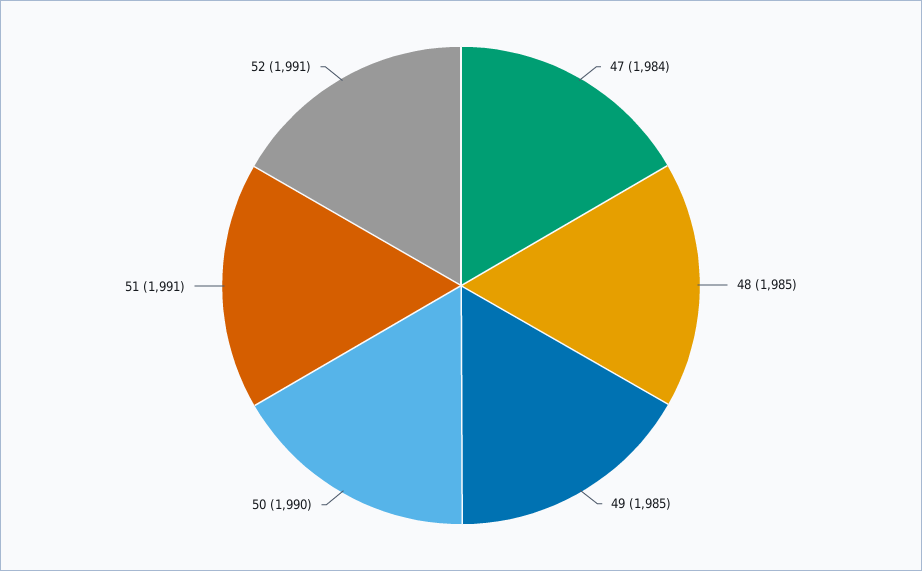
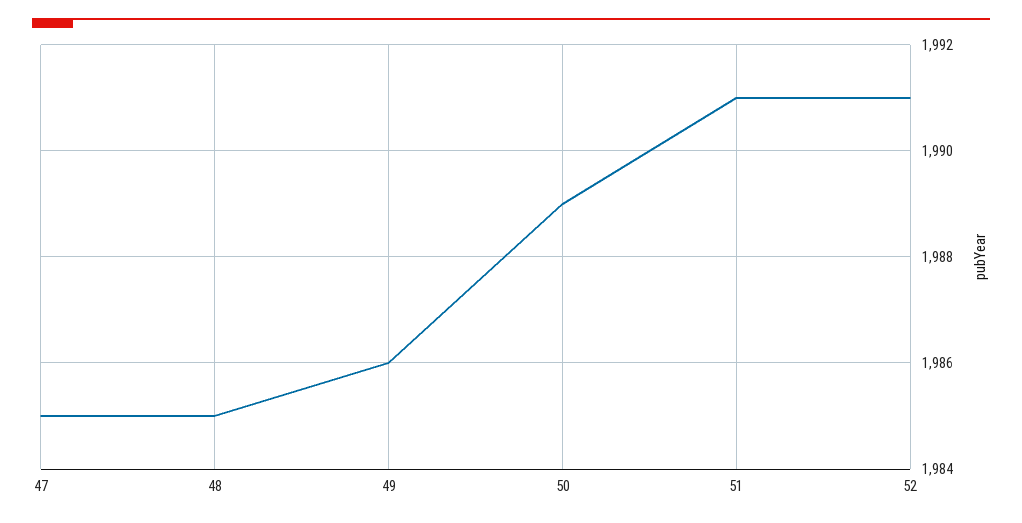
47: 1984 -> 1985
49: 1985 -> 1986
50: 1990 -> 1989

